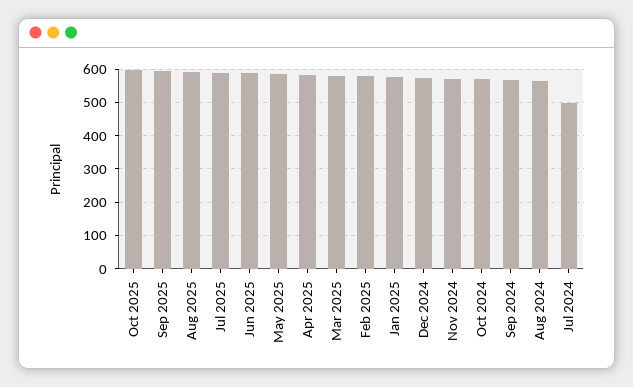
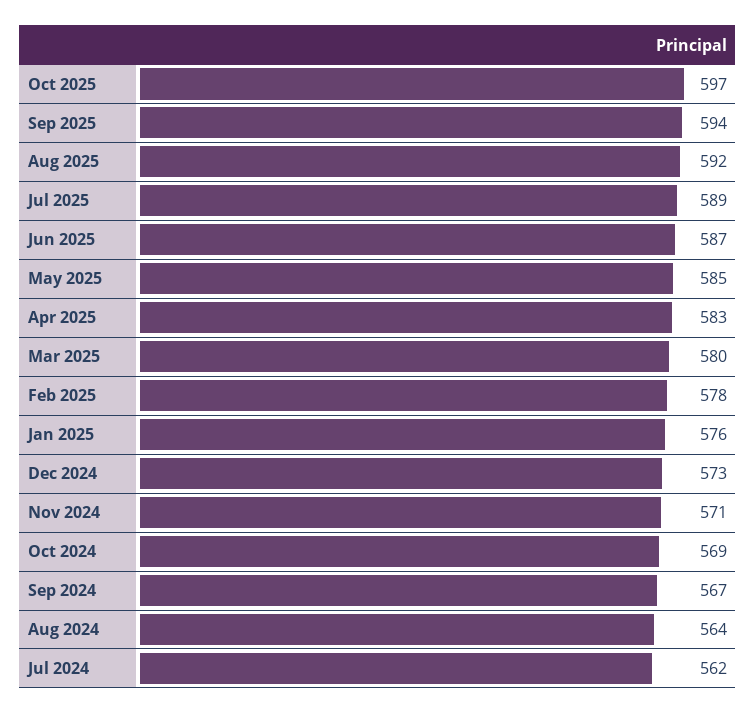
Jul 2024: 500 -> 562

